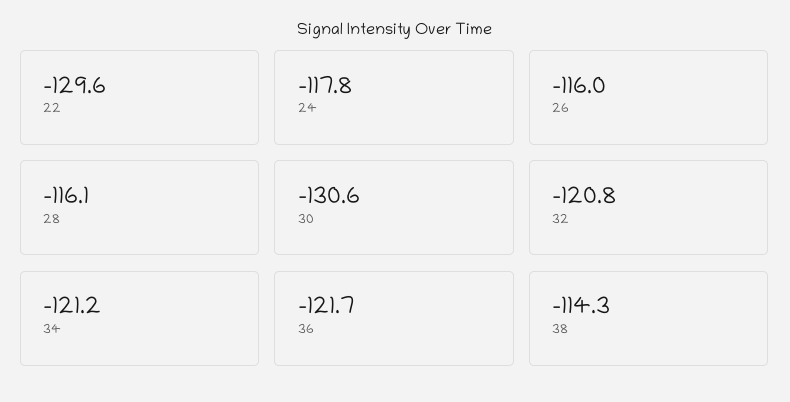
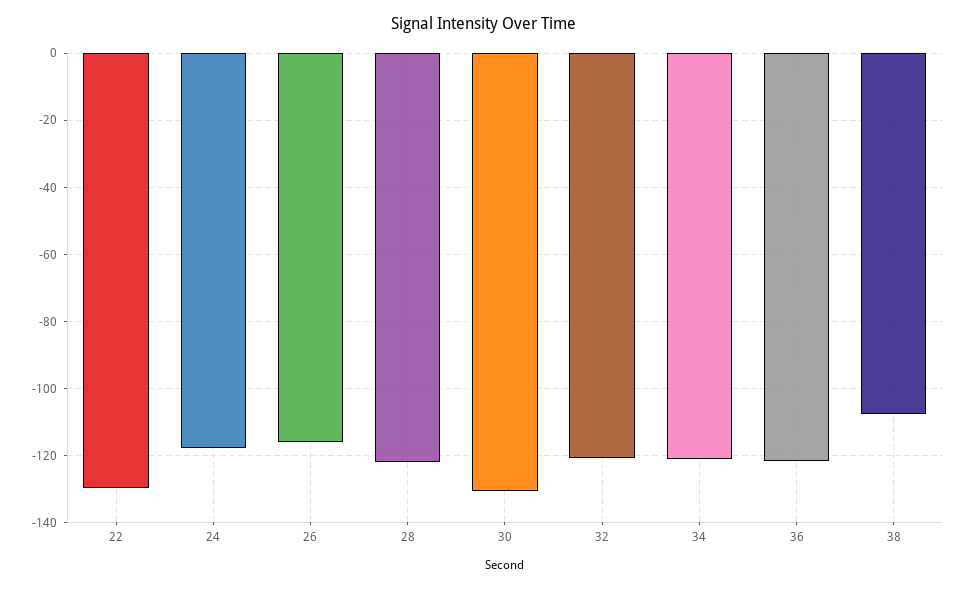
28: -116.1 -> -122
38: -114.3 -> -108

